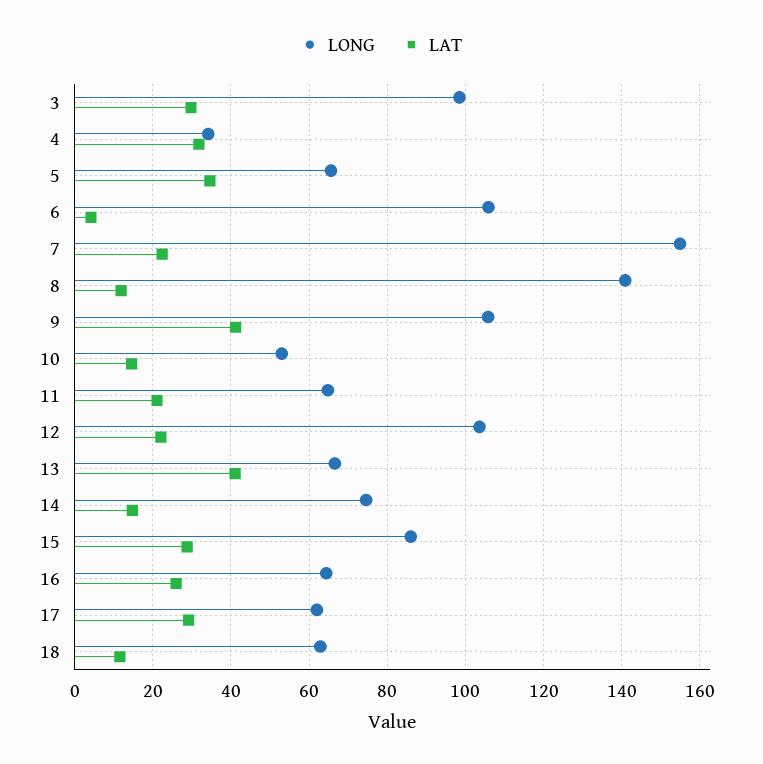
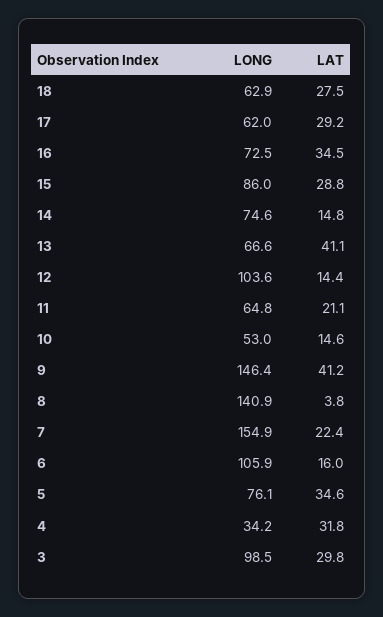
LONG, 5: 66 -> 76.1
LAT, 6: 4 -> 16
LAT, 8: 12 -> 3.8
LONG, 9: 106 -> 146.4
LAT, 12: 22 -> 14.4
LONG, 16: 64 -> 72.5
LAT, 16: 26 -> 34.5
LAT, 18: 12 -> 27.5

